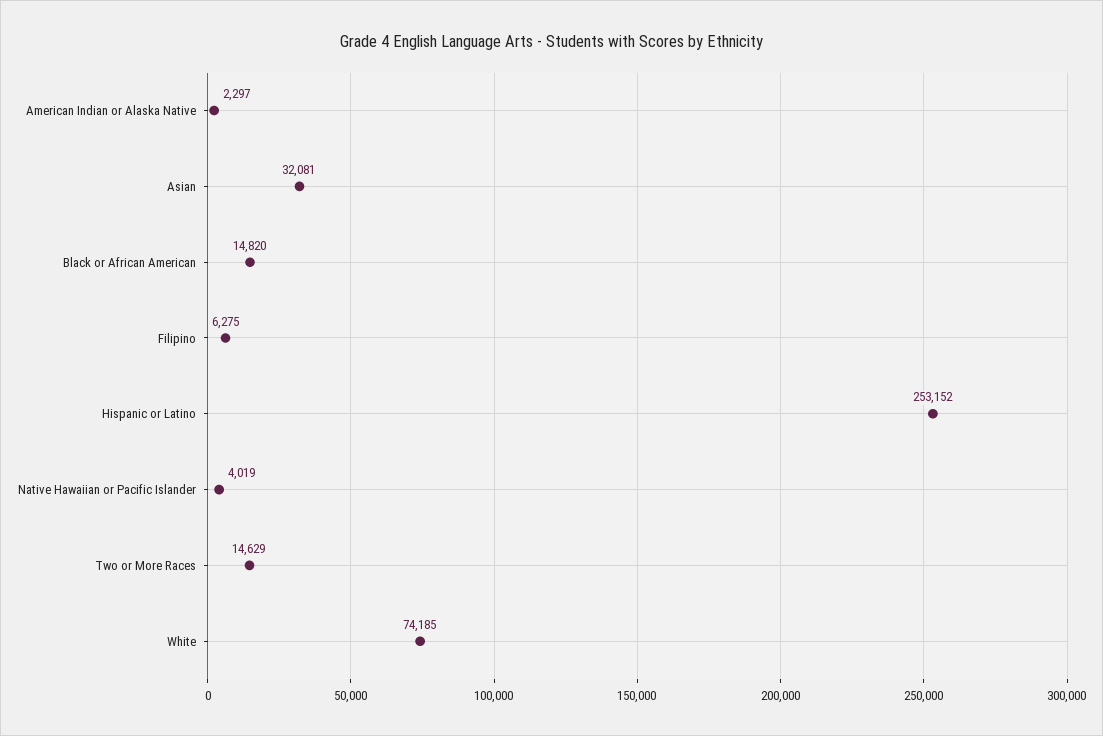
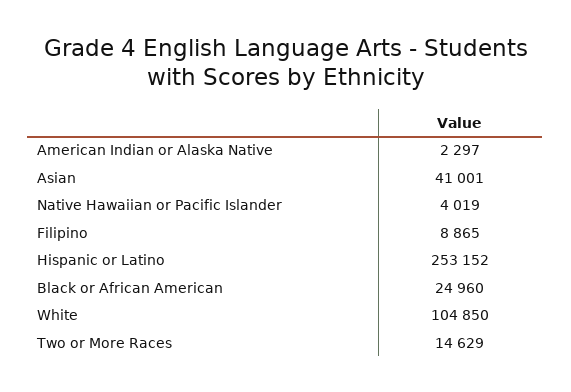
Asian: 32081 -> 41001
Black or African American: 14820 -> 24960
Filipino: 6275 -> 8865
White: 74185 -> 104850

